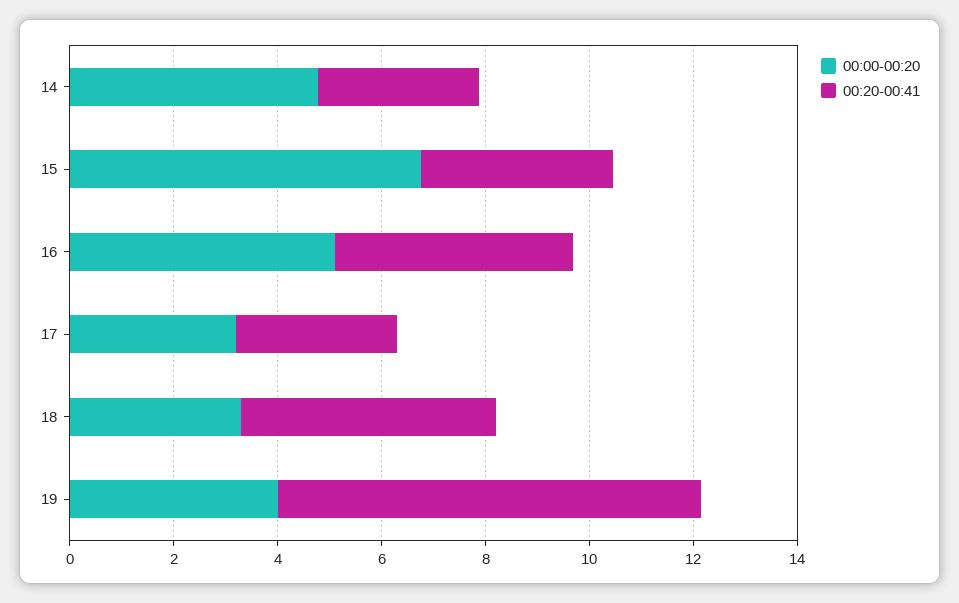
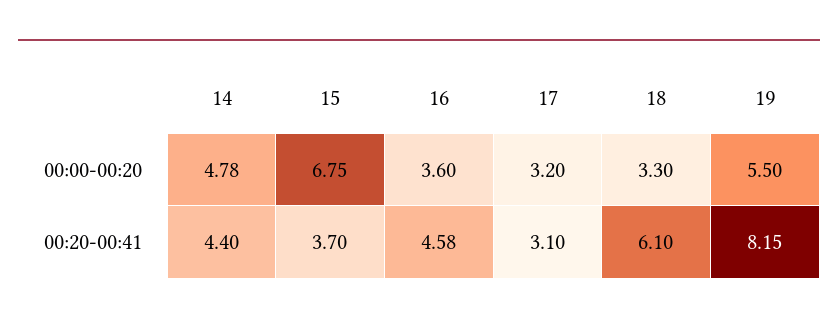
00:20-00:41, 14: 3 -> 4.4
00:00-00:20, 16: 5 -> 3.6
00:20-00:41, 18: 5 -> 6.1
00:00-00:20, 19: 4 -> 5.5

